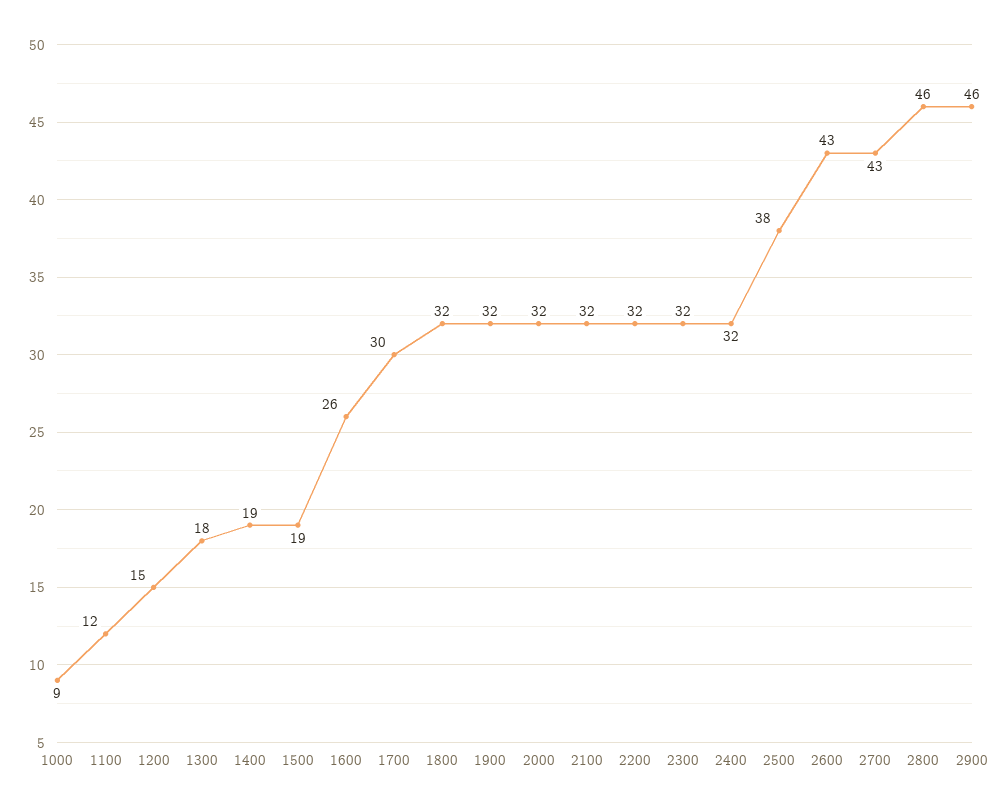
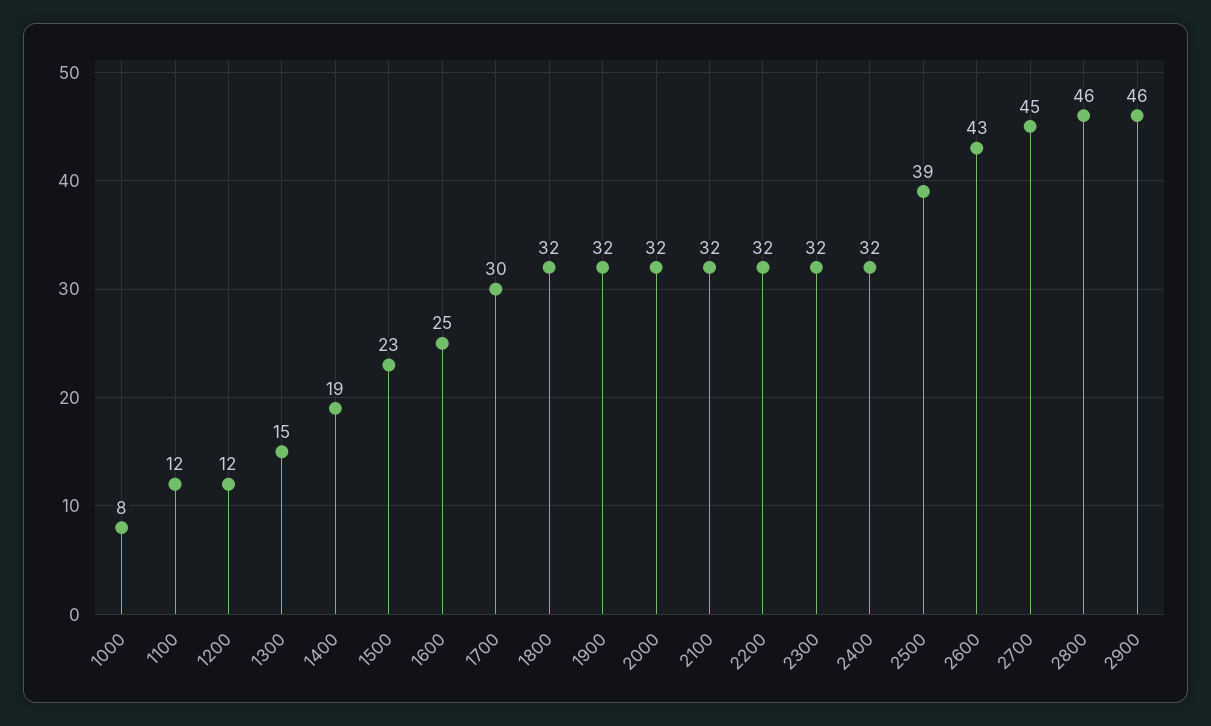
1000: 9 -> 8
1200: 15 -> 12
1300: 18 -> 15
1500: 19 -> 23
1600: 26 -> 25
2500: 38 -> 39
2700: 43 -> 45

